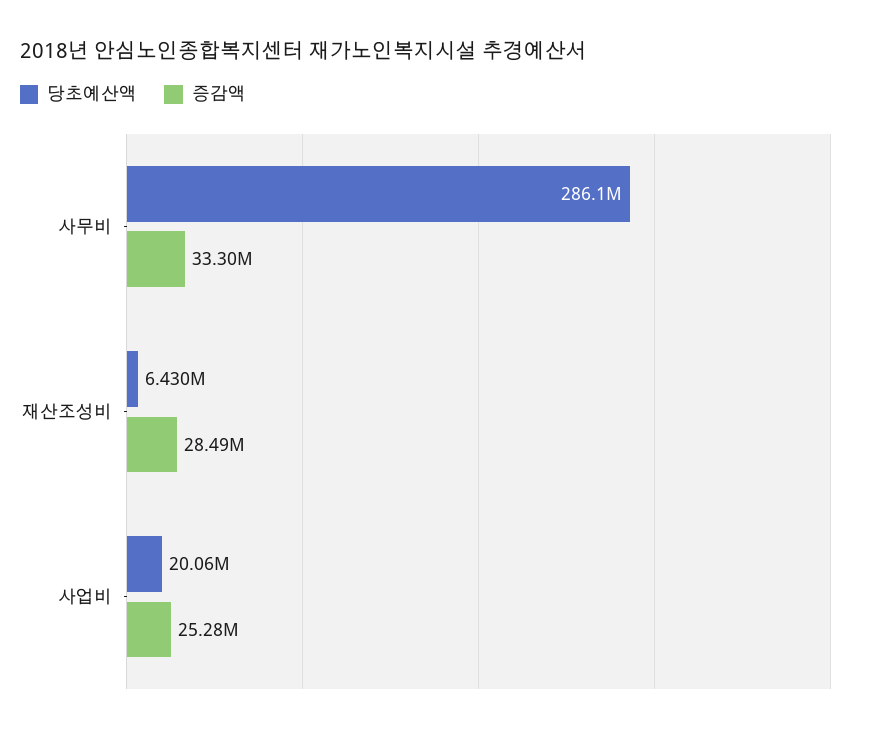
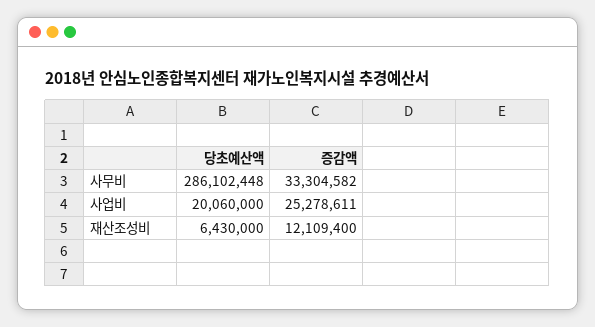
증감액, 재산조성비: 28490000 -> 12109400

